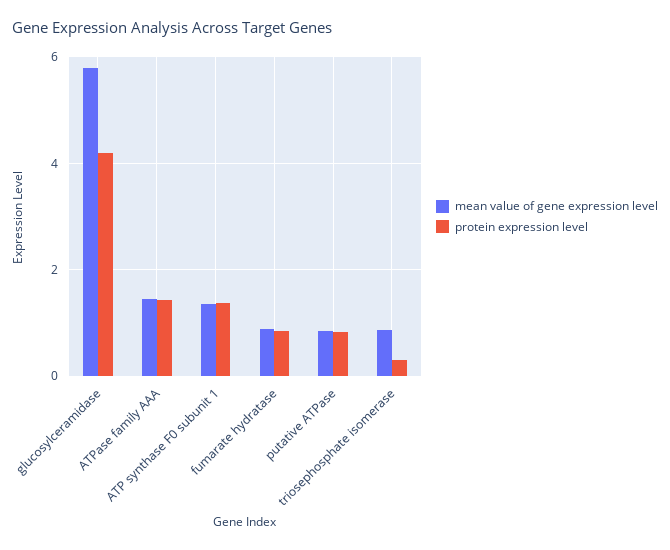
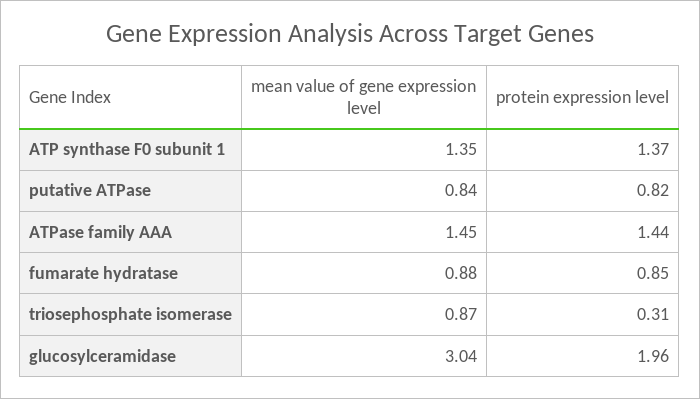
mean value of gene expression level, glucosylceramidase: 5.8 -> 3.04
protein expression level, glucosylceramidase: 4.2 -> 1.96

